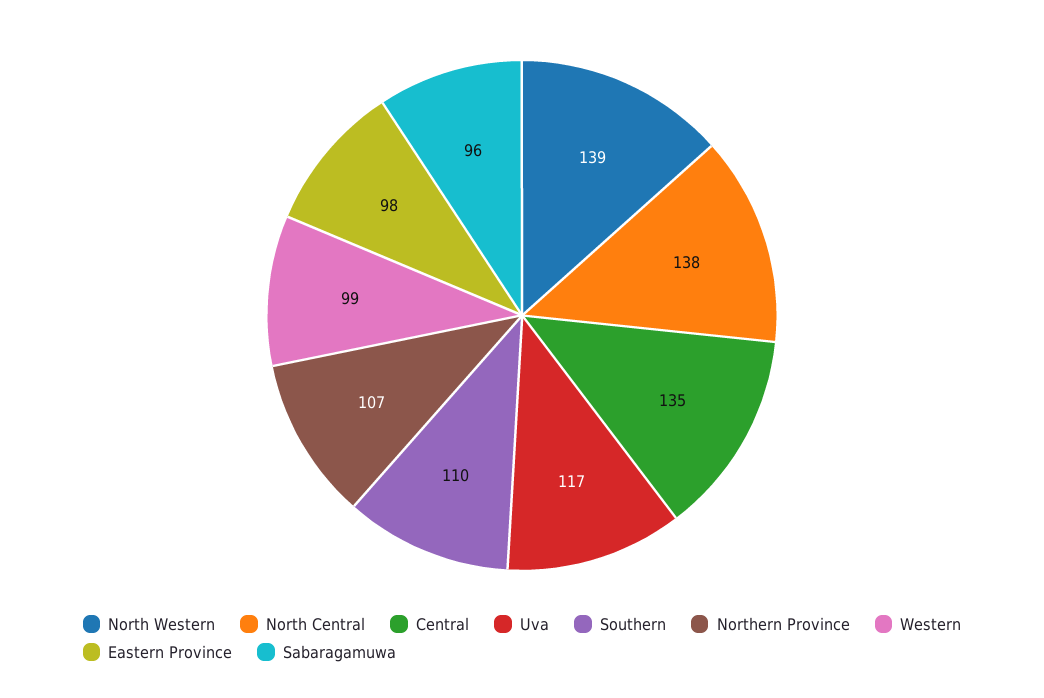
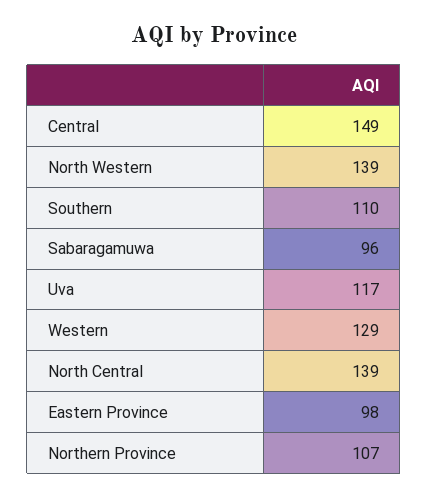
North Central: 138 -> 139
Central: 135 -> 149
Western: 99 -> 129

